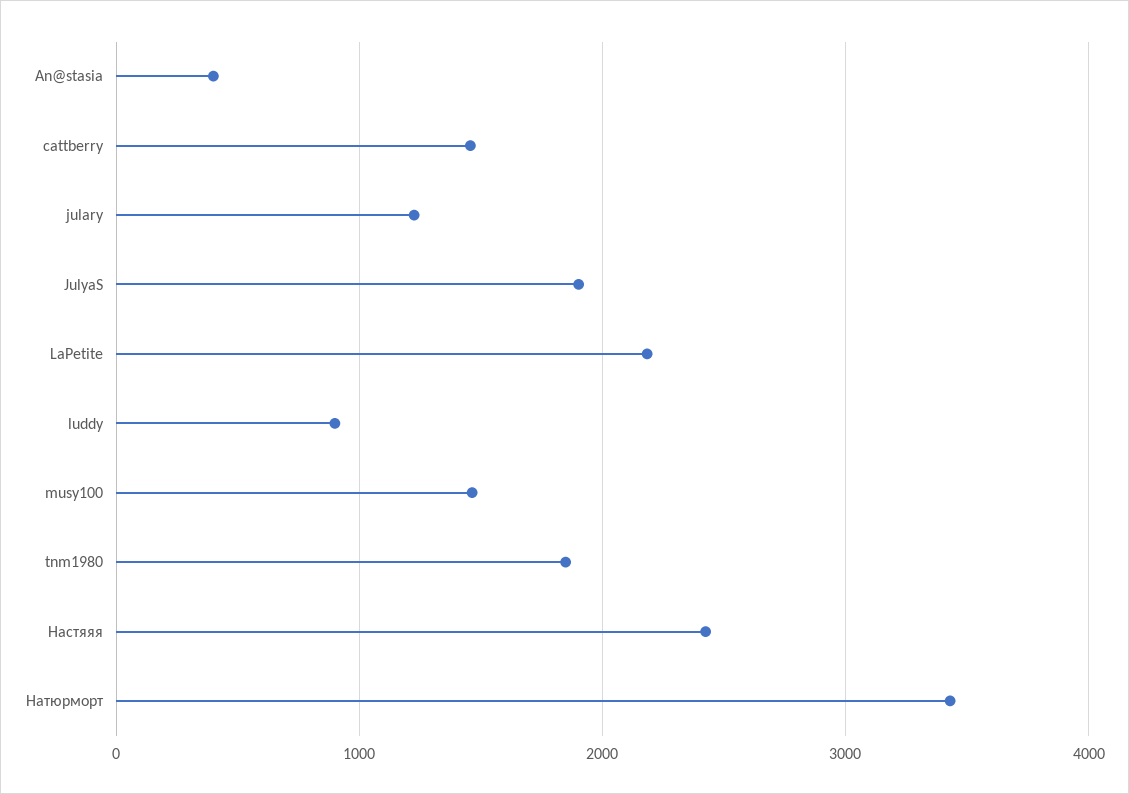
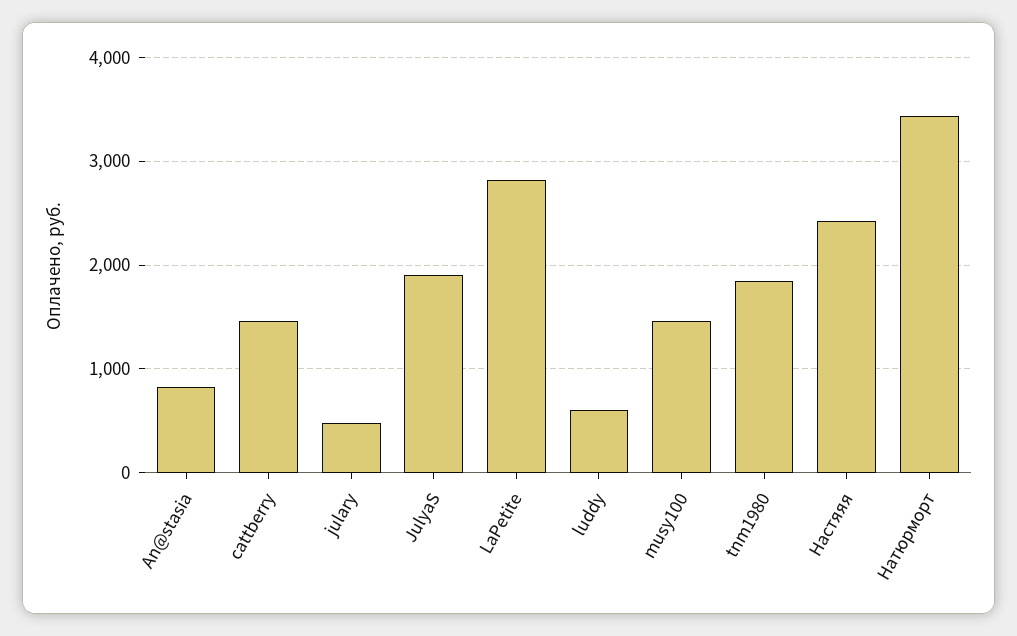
An@stasia: 400 -> 800
julary: 1200 -> 500
LaPetite: 2200 -> 2800
luddy: 900 -> 600

